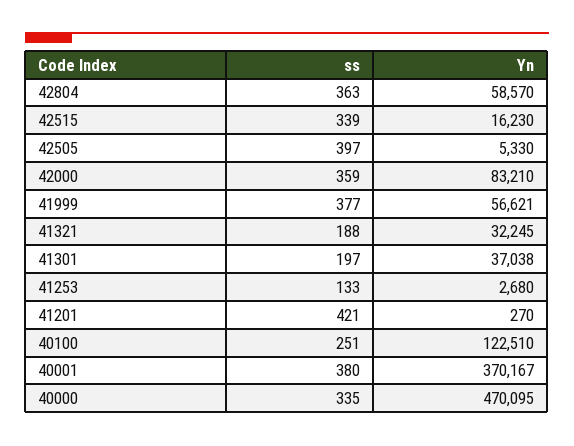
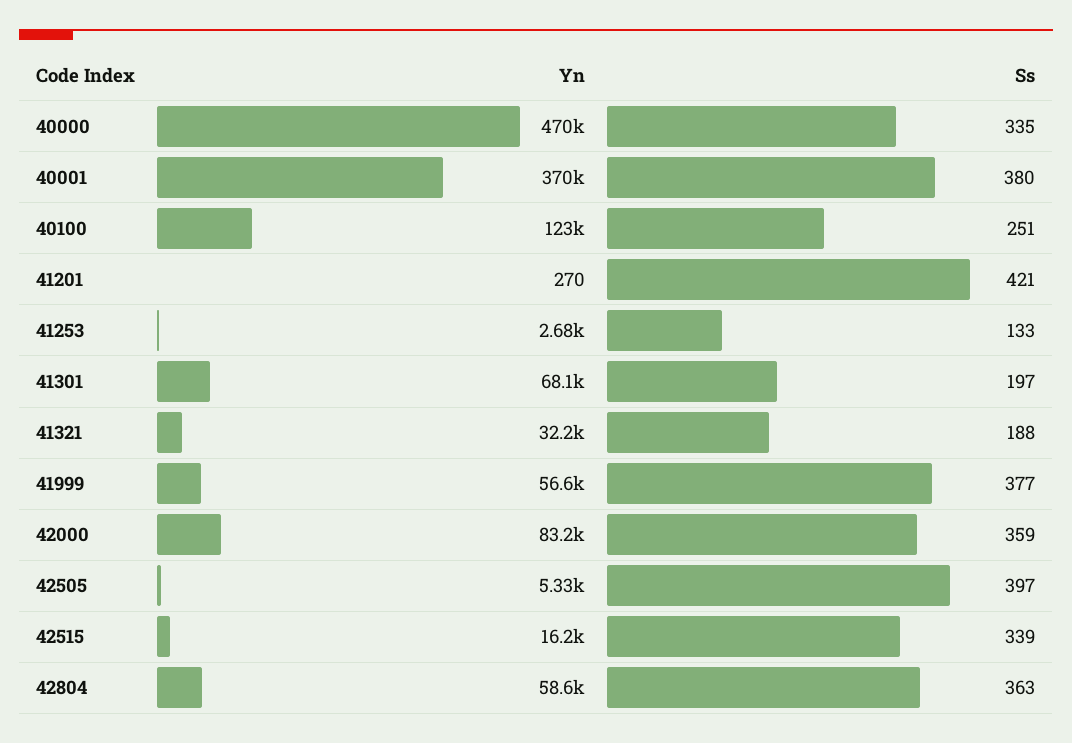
Yn, 41301: 37038 -> 68100

